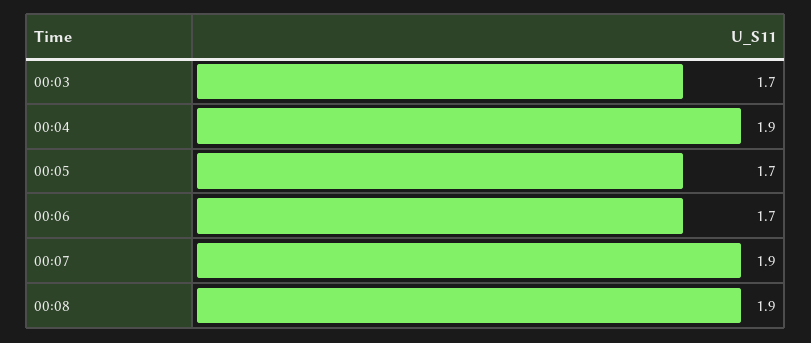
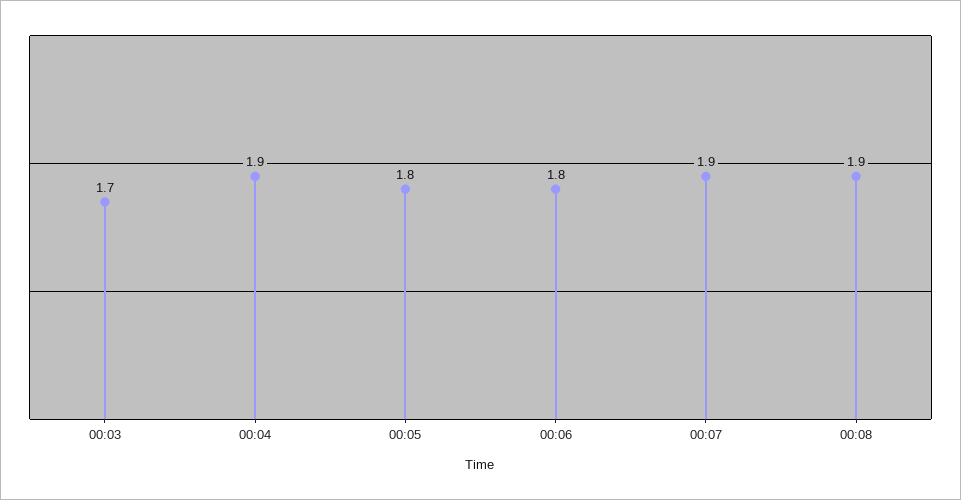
00:05: 1.7 -> 1.8
00:06: 1.7 -> 1.8

